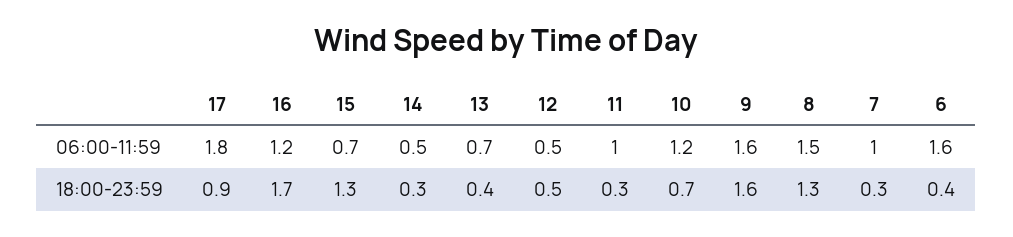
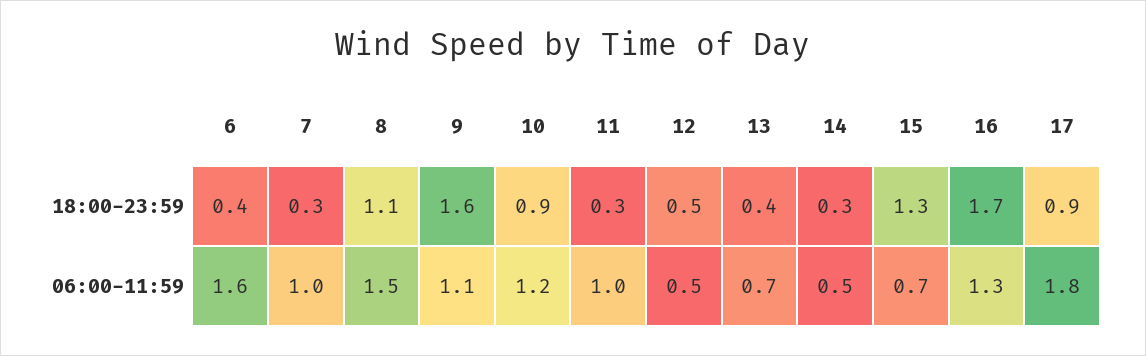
16, 06:00-11:59: 1.2 -> 1.3
9, 06:00-11:59: 1.6 -> 1.1
10, 18:00-23:59: 0.7 -> 0.9
8, 18:00-23:59: 1.3 -> 1.1

